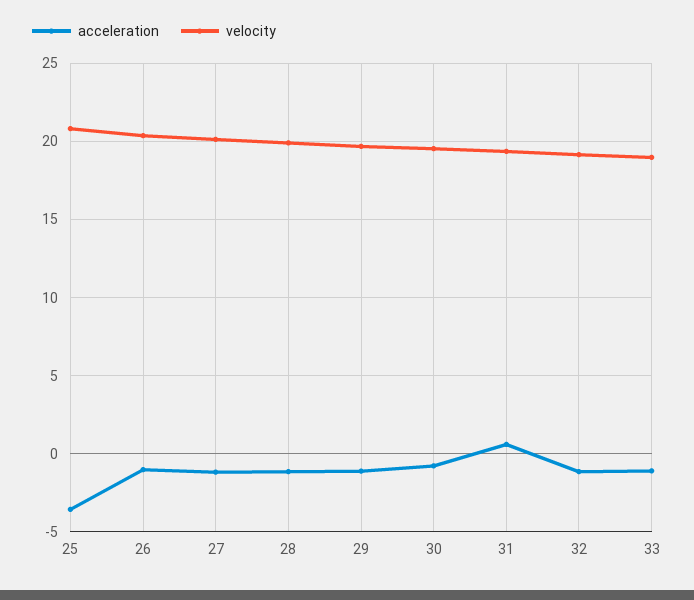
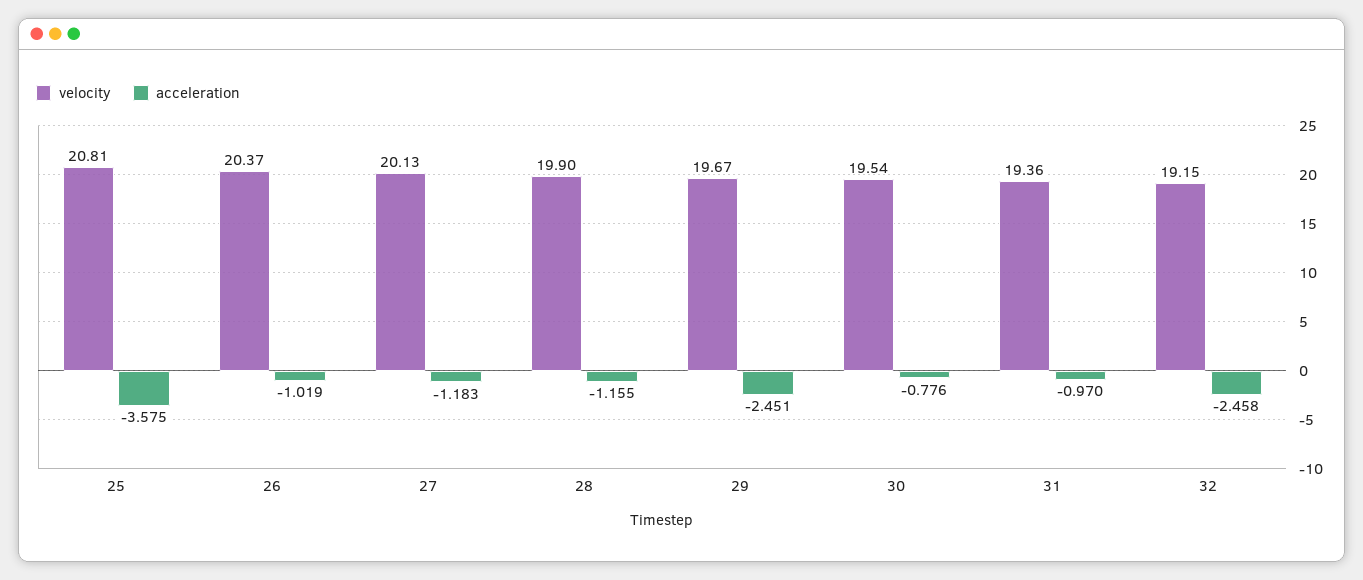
acceleration, 29: -1 -> -2.451
acceleration, 31: 0.5 -> -0.97
acceleration, 32: -1 -> -2.458
acceleration, 33: -1 -> none
velocity, 33: 19 -> none

